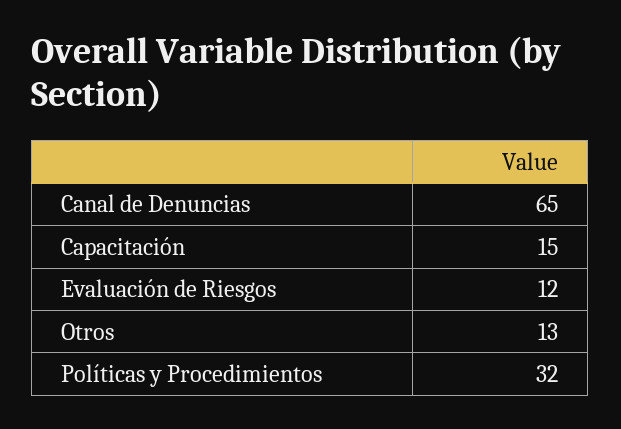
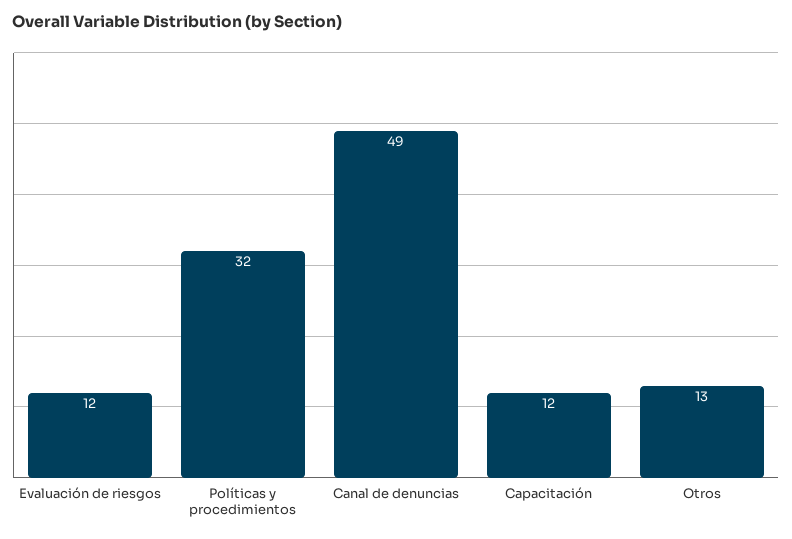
Canal de Denuncias: 65 -> 49
Capacitación: 15 -> 12

